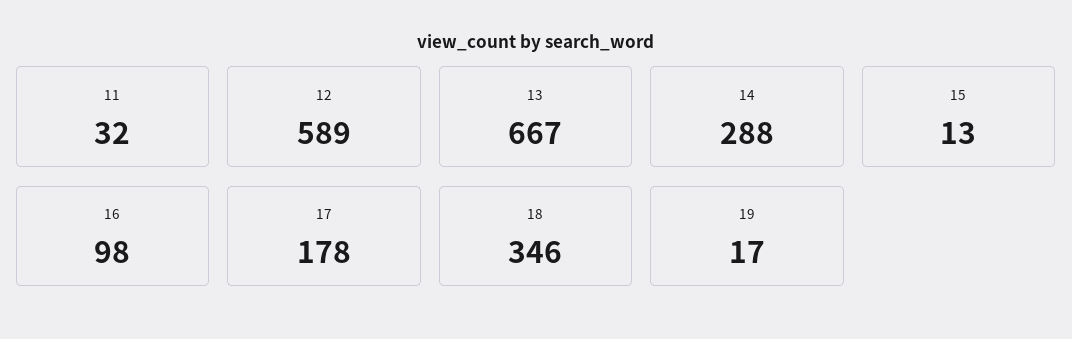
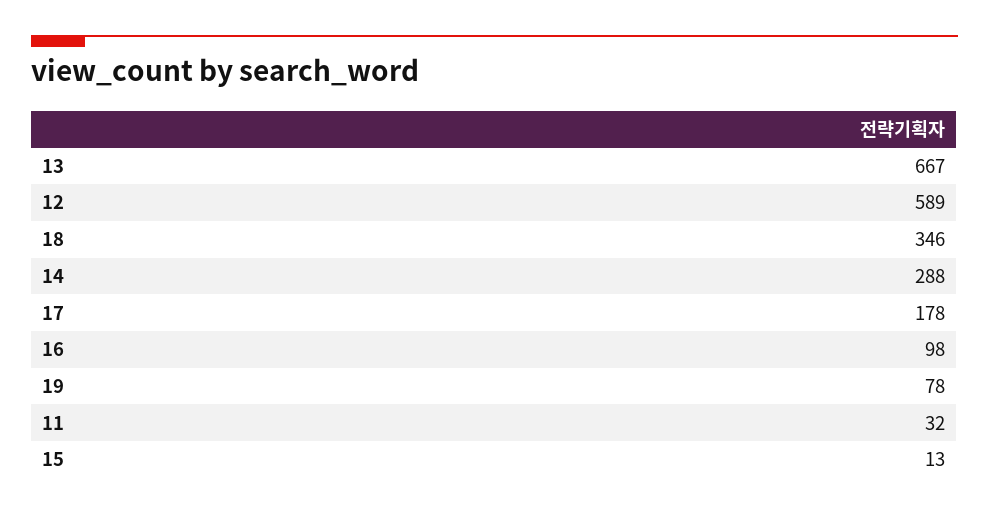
19: 17 -> 78

